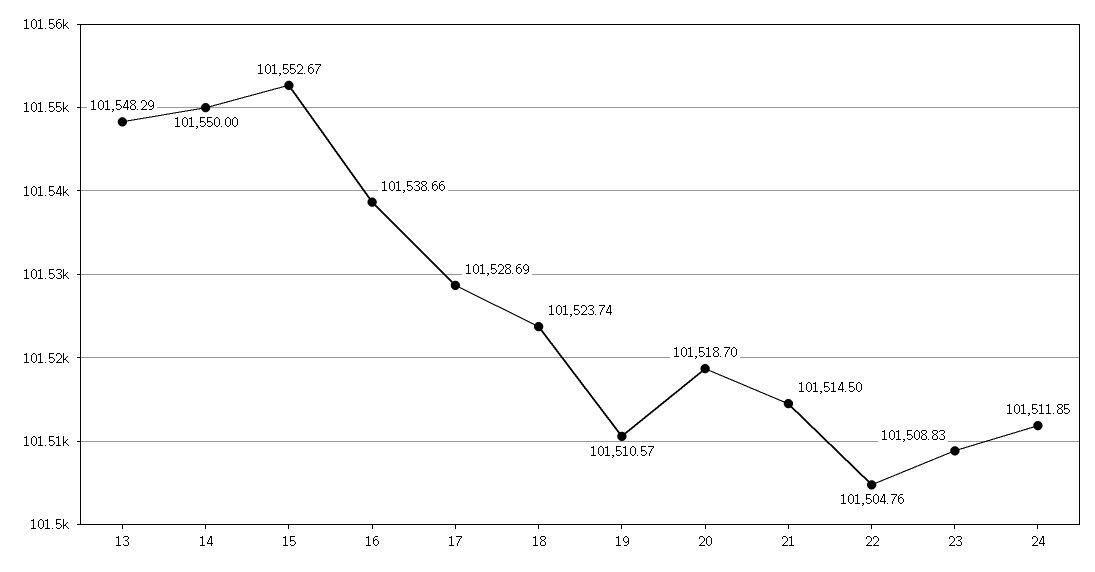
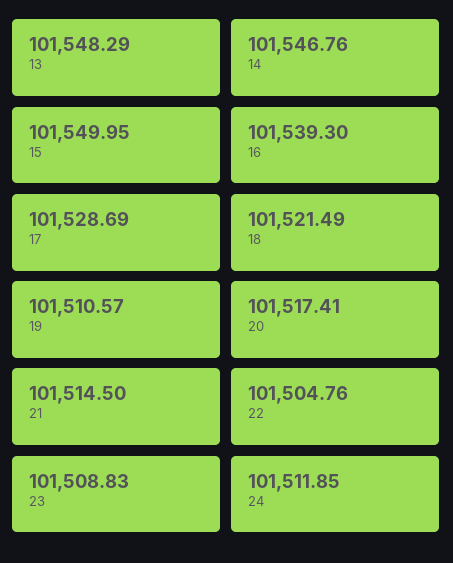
14: 101550 -> 101546.76
15: 101552.67 -> 101549.95
16: 101538.66 -> 101539.3
18: 101523.74 -> 101521.49
20: 101518.7 -> 101517.41

